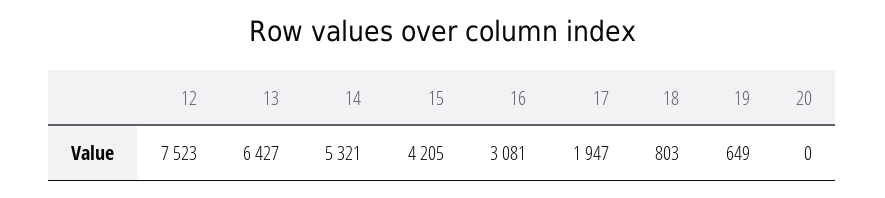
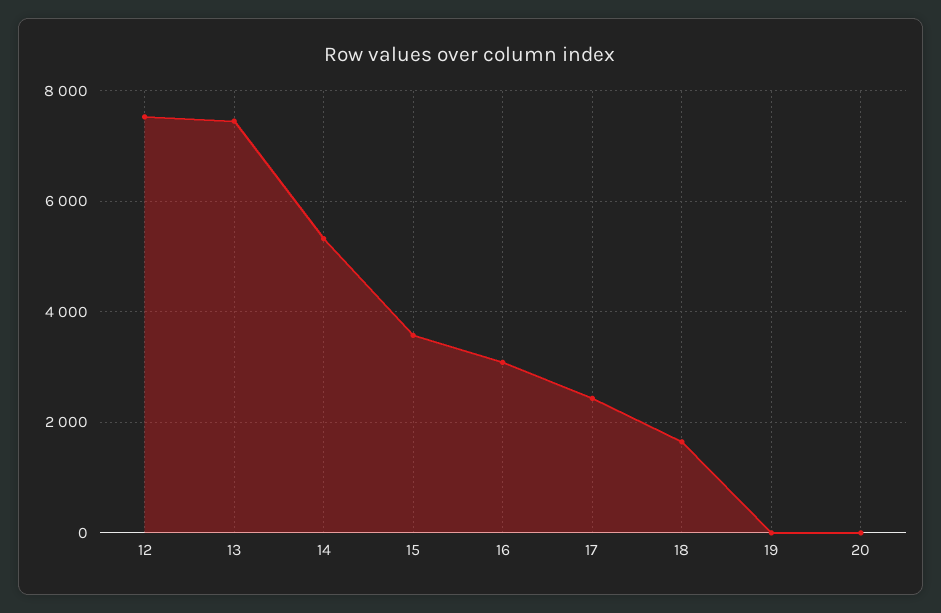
13: 6427 -> 7400
15: 4205 -> 3600
17: 1947 -> 2400
18: 803 -> 1600
19: 649 -> 0

